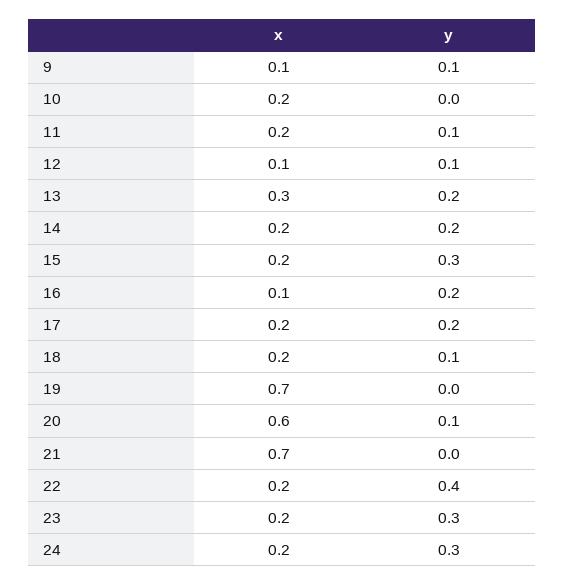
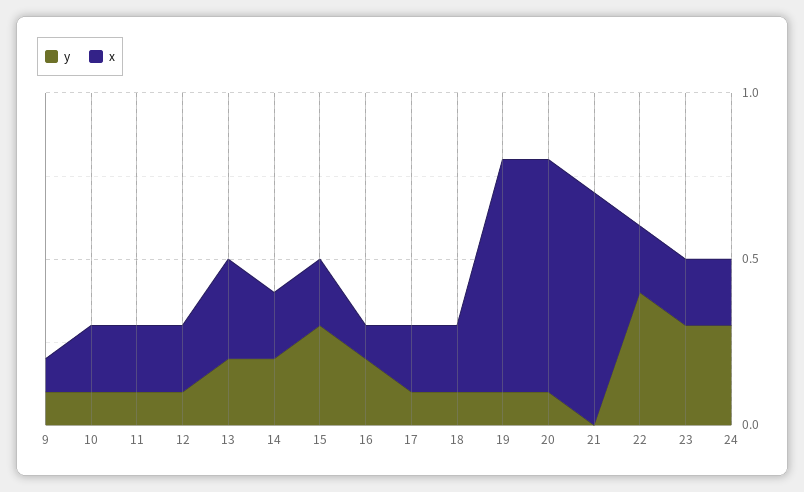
y, 10: 0 -> 0.1
x, 12: 0.1 -> 0.2
y, 17: 0.2 -> 0.1
y, 19: 0 -> 0.1
x, 20: 0.6 -> 0.7

